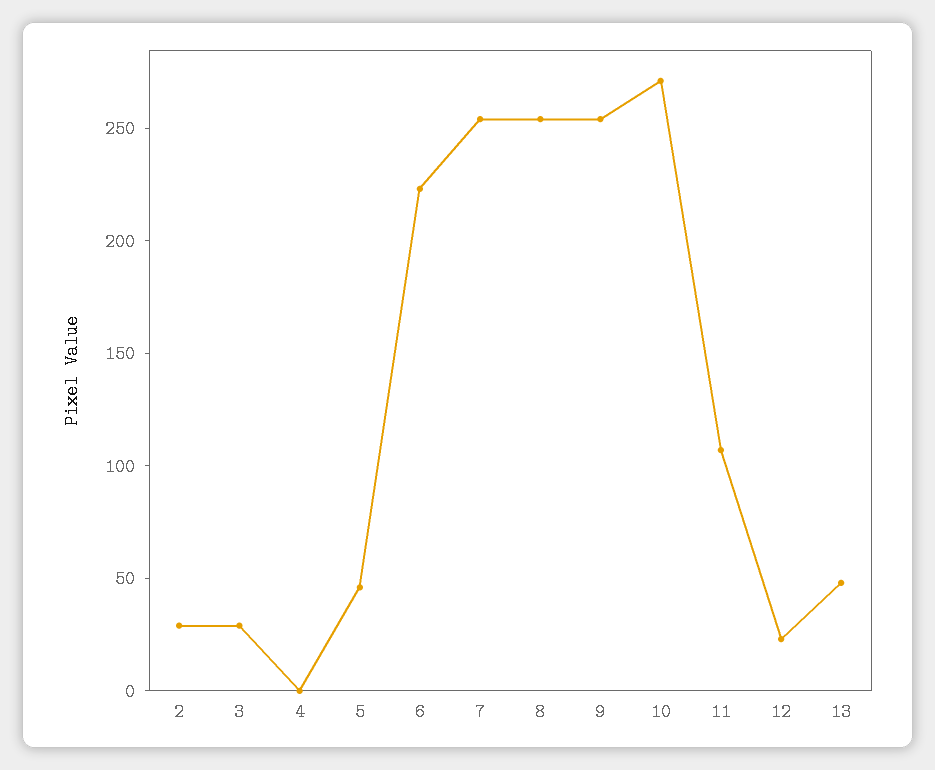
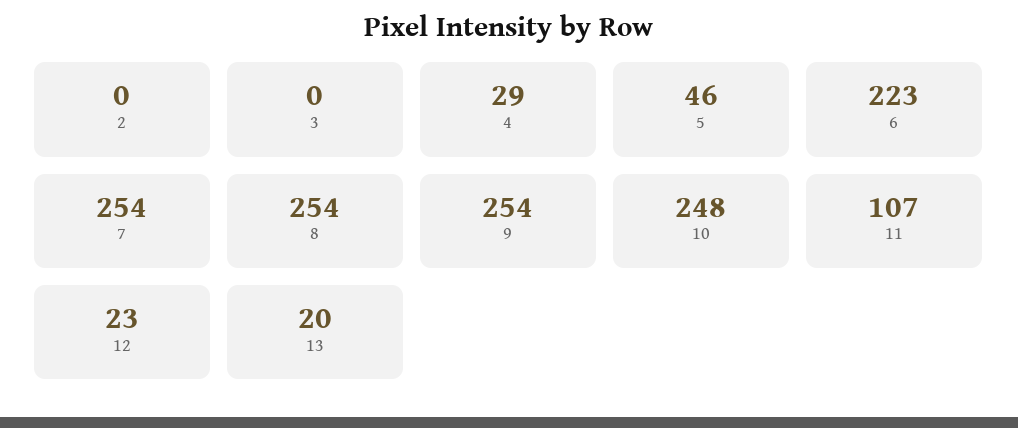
2: 30 -> 0
3: 30 -> 0
4: 0 -> 29
10: 270 -> 248
13: 50 -> 20

